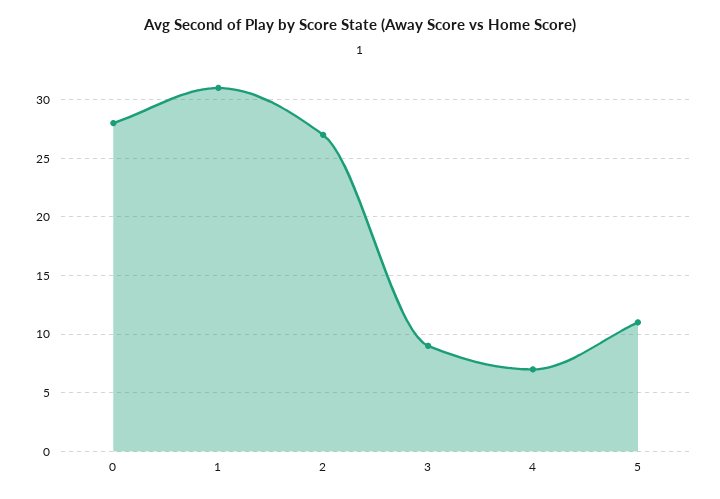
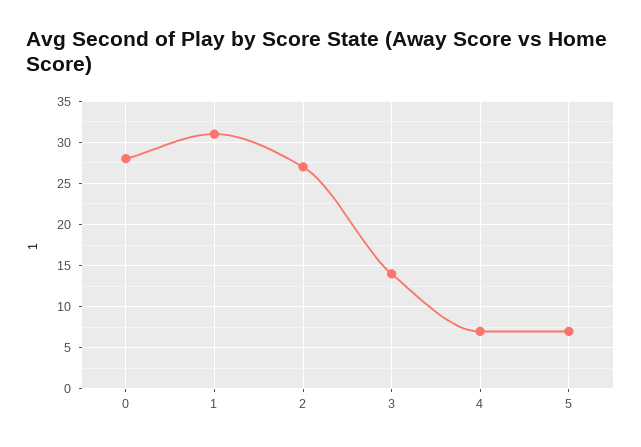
3: 9 -> 14
5: 11 -> 7

